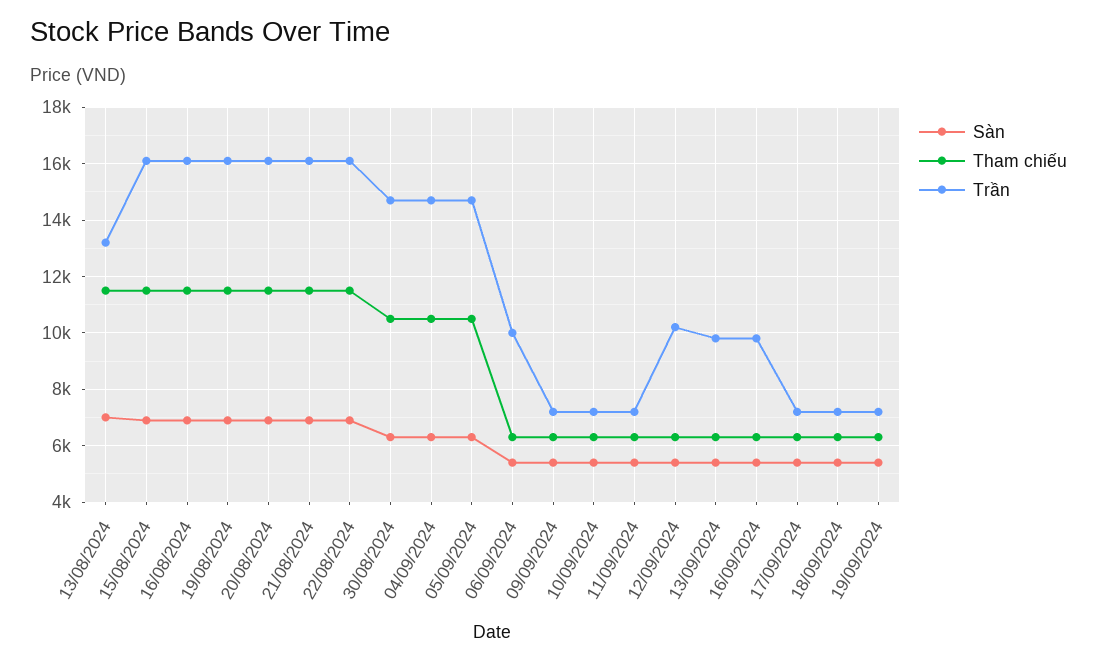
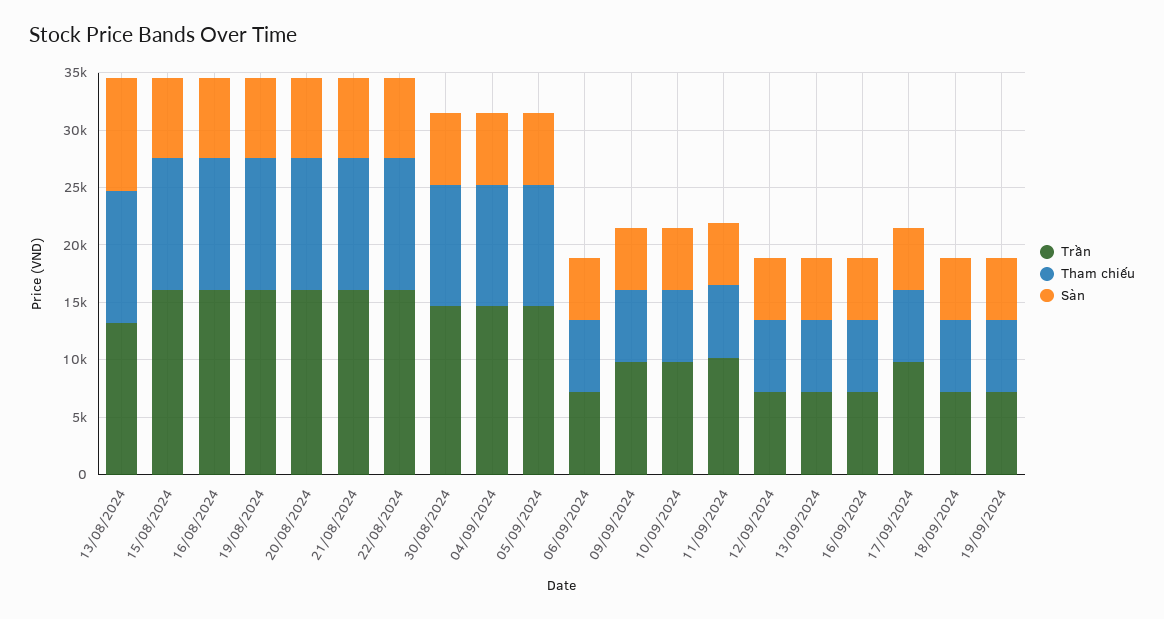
Sàn, 13/08/2024: 7000 -> 10000
Trần, 06/09/2024: 10000 -> 7000
Trần, 09/09/2024: 7250 -> 10000
Trần, 10/09/2024: 7250 -> 10000
Trần, 11/09/2024: 7250 -> 10000
Trần, 12/09/2024: 10250 -> 7000
Trần, 13/09/2024: 9750 -> 7000
Trần, 16/09/2024: 9750 -> 7000
Trần, 17/09/2024: 7250 -> 10000

